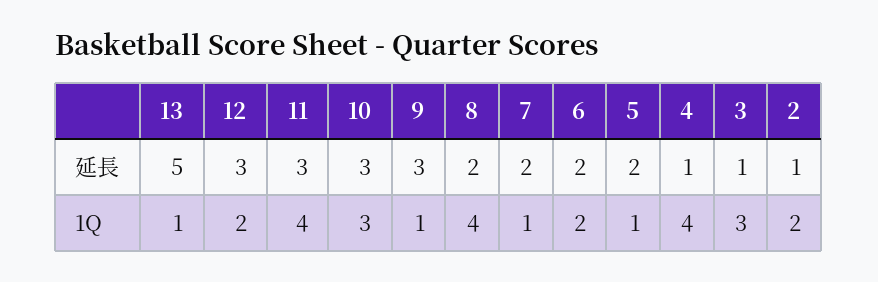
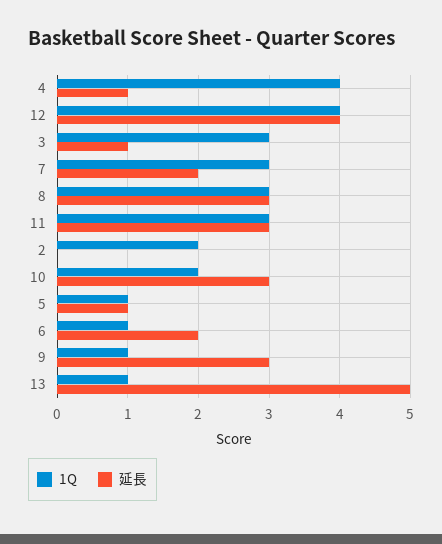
延長, 12: 3 -> 4
延長, 8: 2 -> 3
延長, 5: 2 -> 1
延長, 2: 1 -> 0
1Q, 12: 2 -> 4
1Q, 11: 4 -> 3
1Q, 10: 3 -> 2
1Q, 8: 4 -> 3
1Q, 7: 1 -> 3
1Q, 6: 2 -> 1

